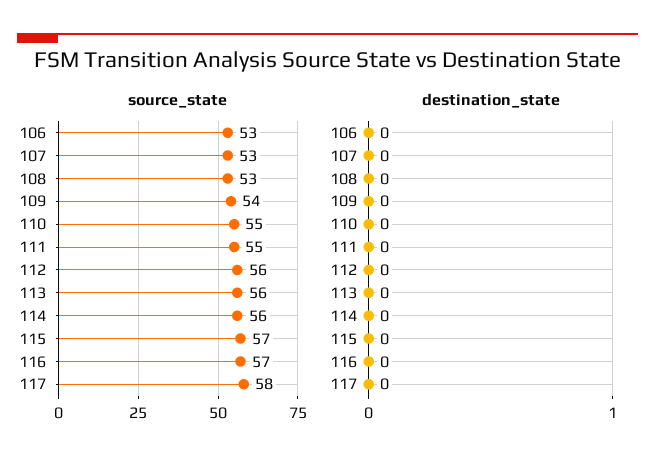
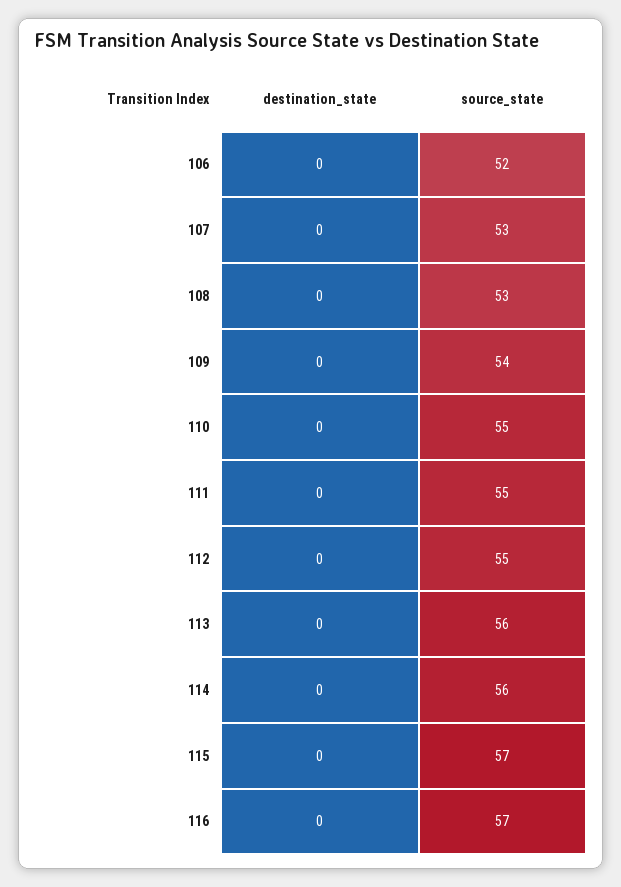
source_state, 106: 53 -> 52
source_state, 112: 56 -> 55
source_state, 117: 58 -> none
destination_state, 117: 0 -> none

